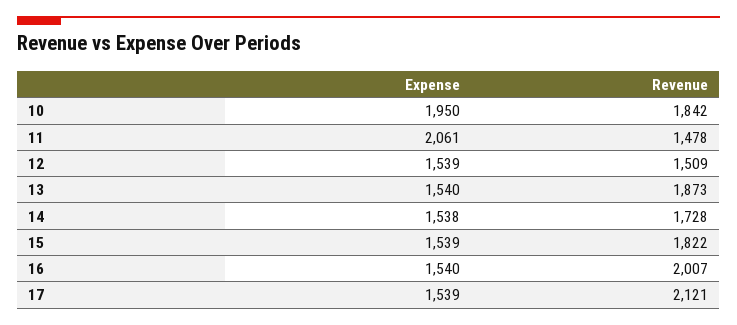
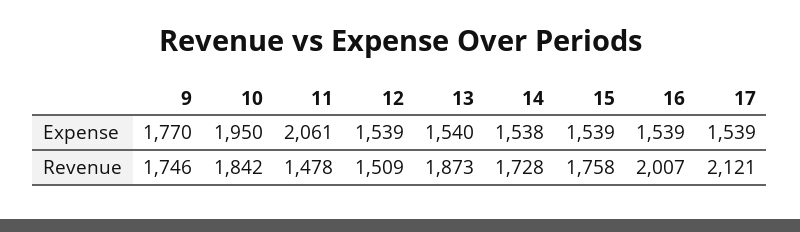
Revenue, 15: 1822 -> 1758
Expense, 16: 1540 -> 1539
Expense, 9: none -> 1770
Revenue, 9: none -> 1746

